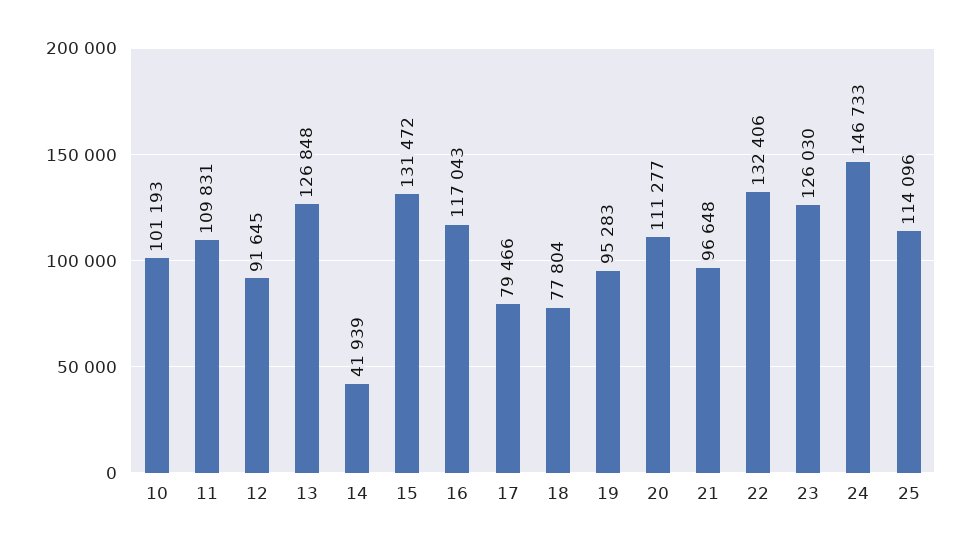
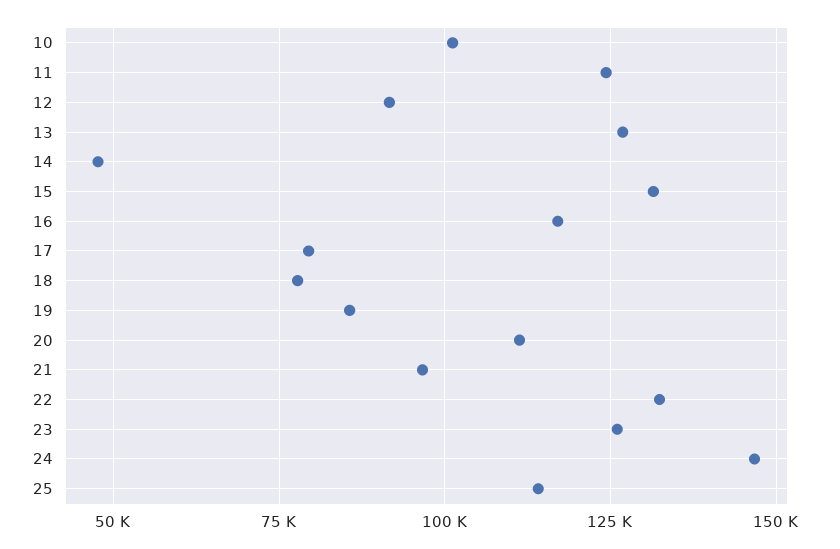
11: 109831 -> 125000
14: 41939 -> 47500
19: 95283 -> 85000

